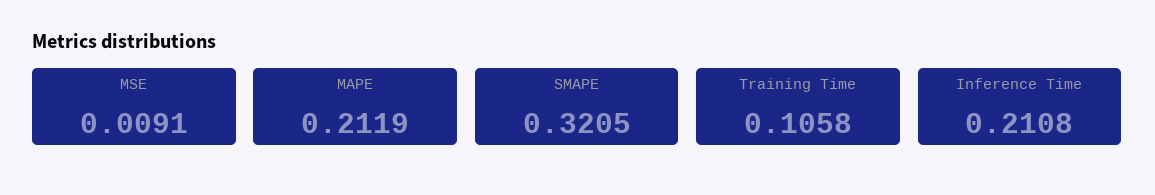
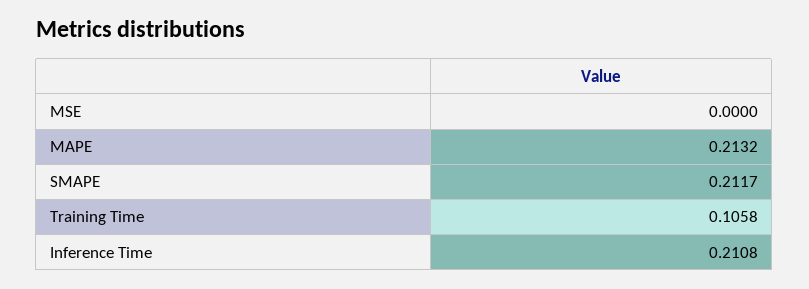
MSE: 0.0091 -> 0
MAPE: 0.2119 -> 0.2132
SMAPE: 0.3205 -> 0.2117

